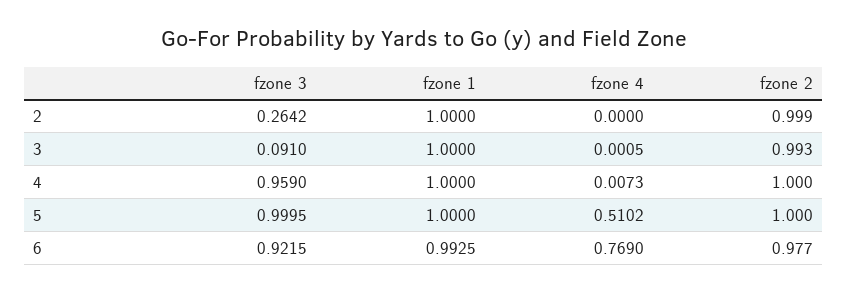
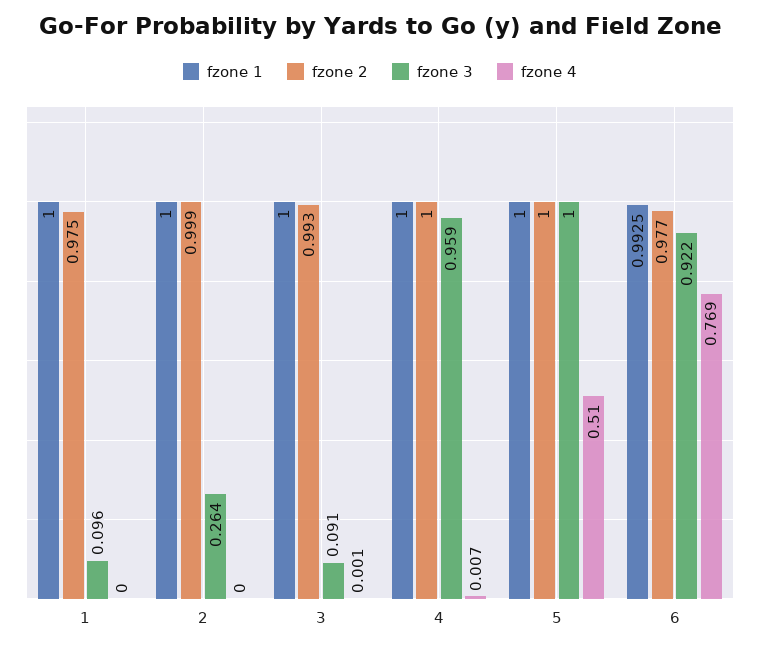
fzone 1, 1: none -> 1
fzone 2, 1: none -> 0.975
fzone 3, 1: none -> 0.096
fzone 4, 1: none -> 0

